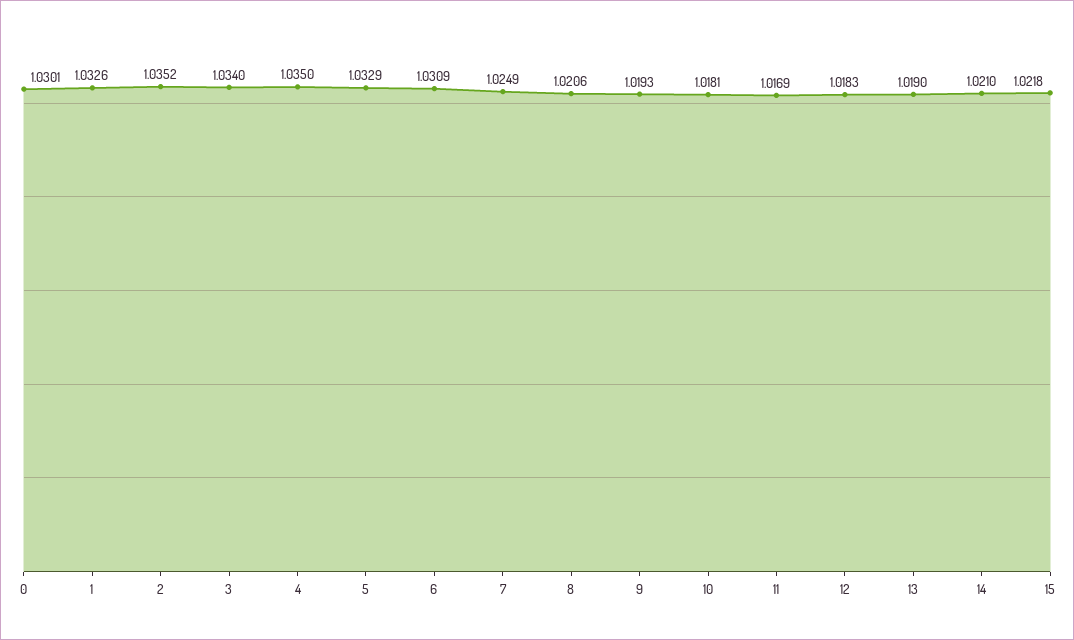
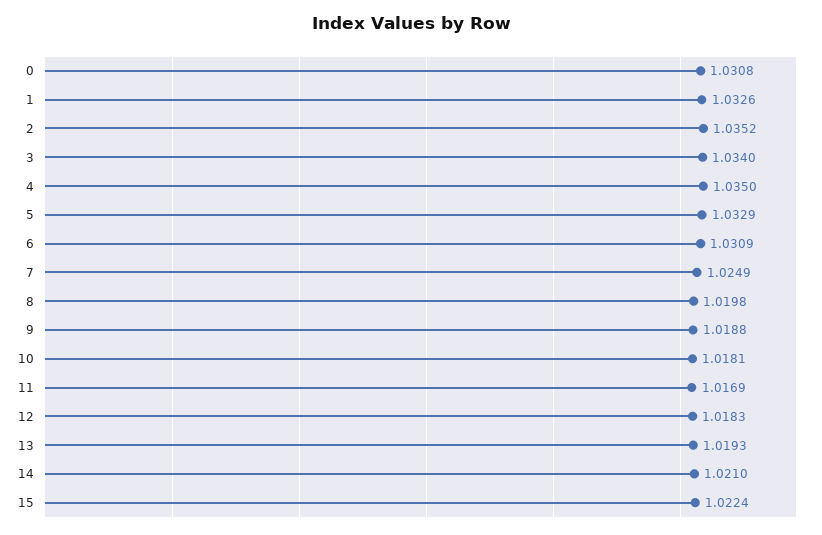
0: 1.0301 -> 1.0308
8: 1.0206 -> 1.0198
9: 1.0193 -> 1.0188
13: 1.019 -> 1.0193
15: 1.0218 -> 1.0224

